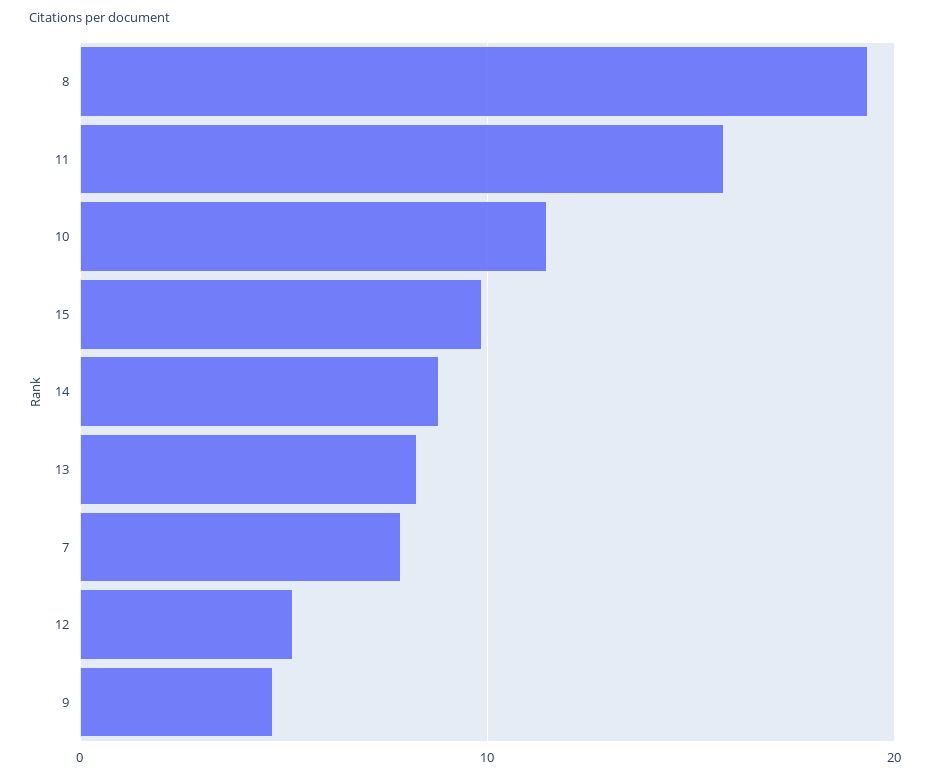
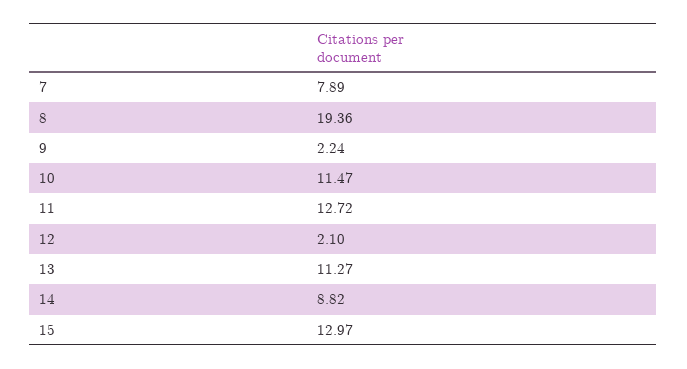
11: 16 -> 12.72
15: 10 -> 12.97
13: 8 -> 11.27
12: 5 -> 2.1
9: 5 -> 2.24

